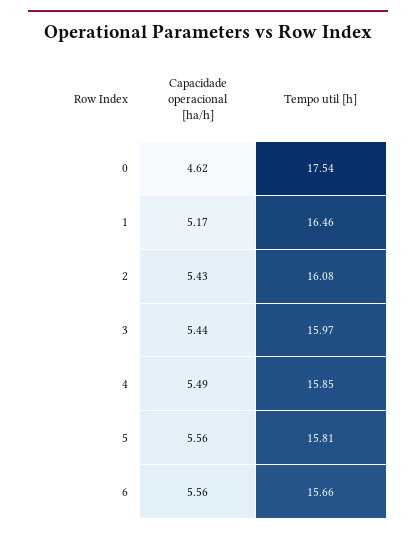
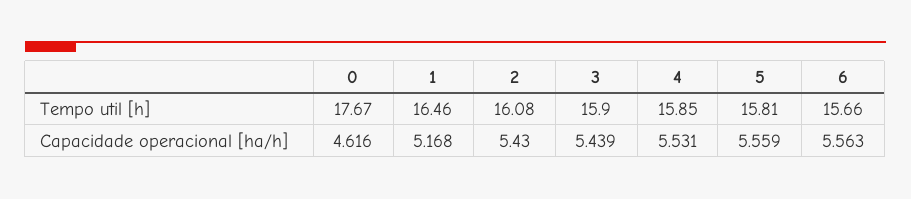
Tempo util [h], 0: 17.54 -> 17.67
Tempo util [h], 3: 15.97 -> 15.9
Capacidade operacional [ha/h], 4: 5.49 -> 5.531

